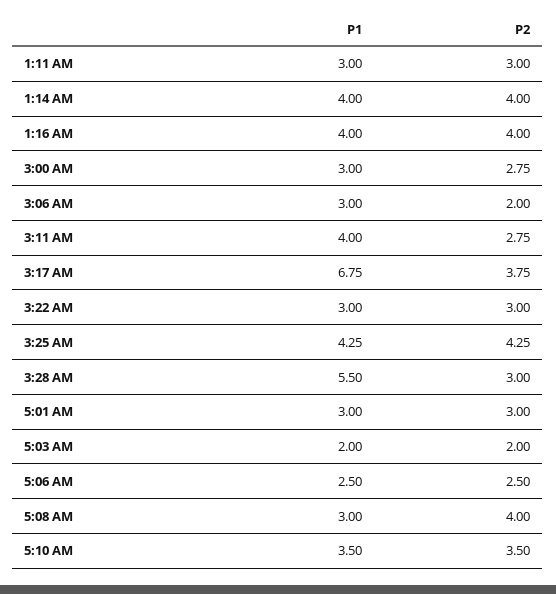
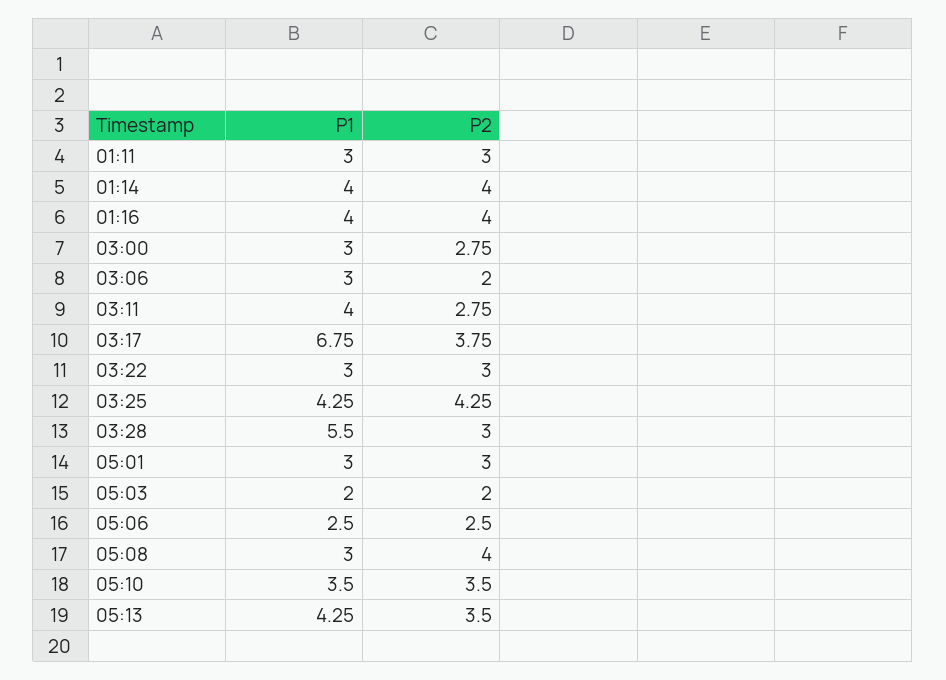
P1, 05:13: none -> 4.25
P2, 05:13: none -> 3.5

